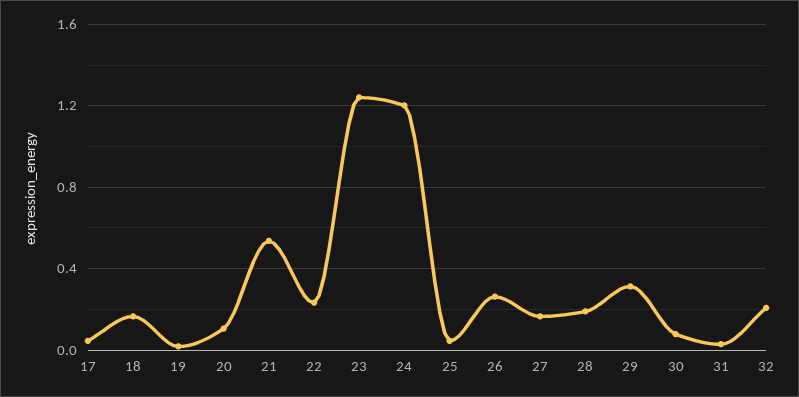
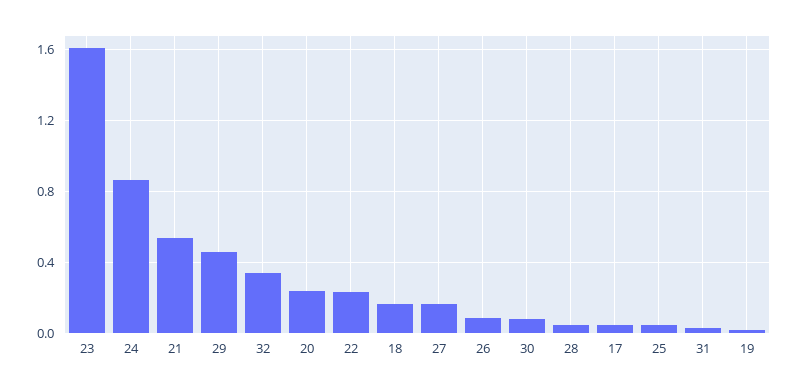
20: 0.1 -> 0.25
23: 1.25 -> 1.6
24: 1.2 -> 0.85
26: 0.25 -> 0.1
28: 0.2 -> 0.05
29: 0.3 -> 0.45
32: 0.2 -> 0.35

